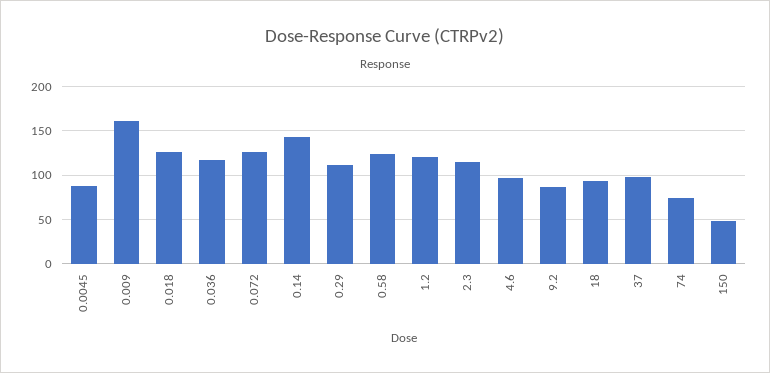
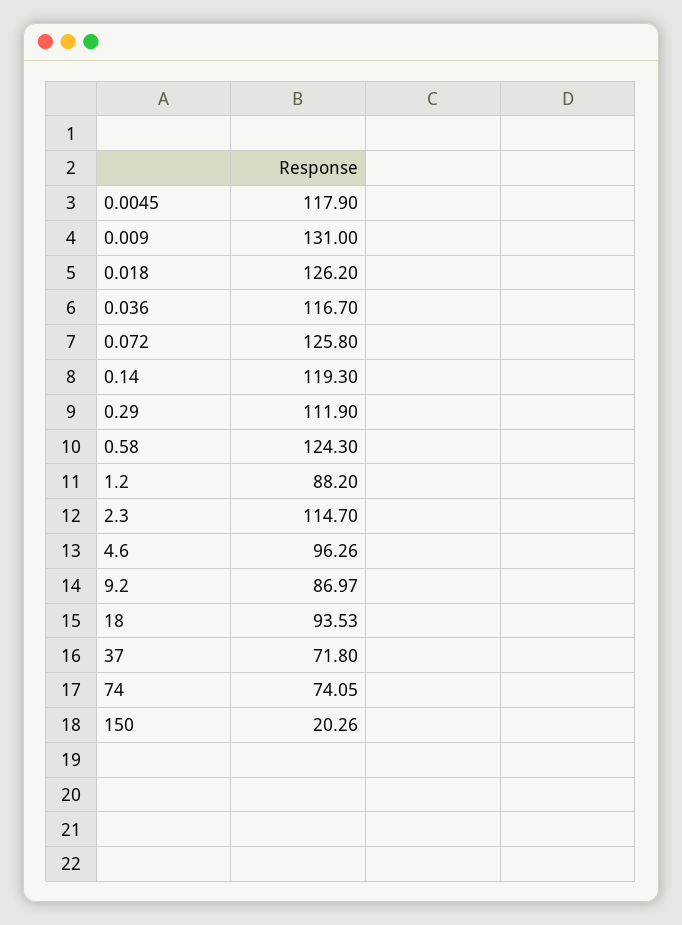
0.0045: 90 -> 117.9
0.009: 160 -> 131
0.14: 140 -> 119.3
1.2: 120 -> 88.2
37: 100 -> 71.8
150: 50 -> 20.26

